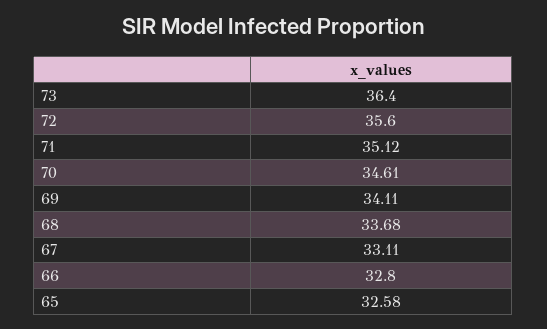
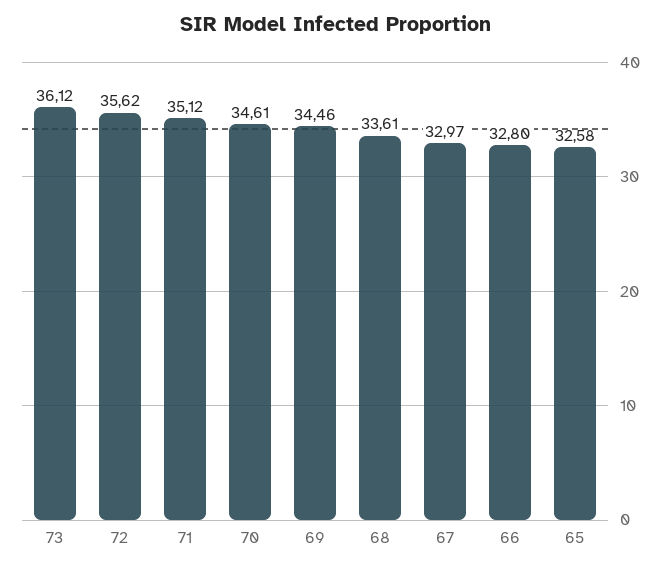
73: 36.4 -> 36.12
72: 35.6 -> 35.62
69: 34.11 -> 34.46
68: 33.68 -> 33.61
67: 33.11 -> 32.97

